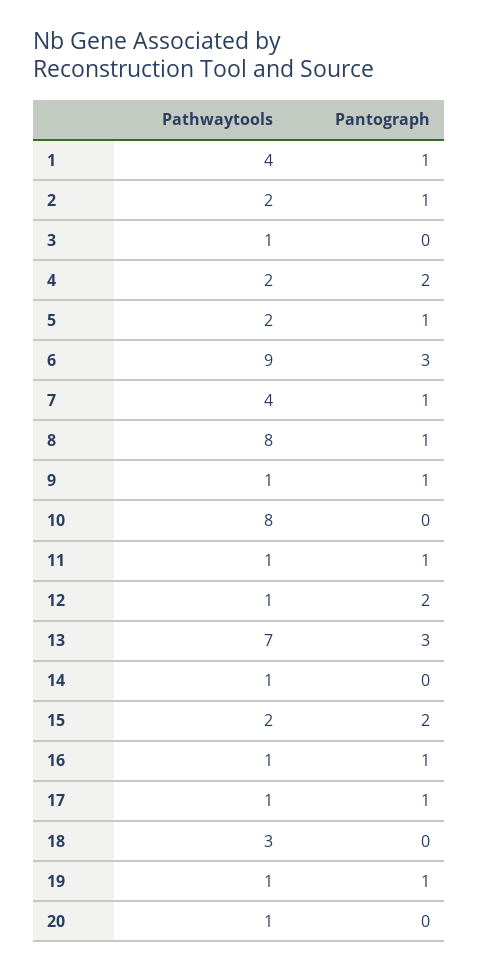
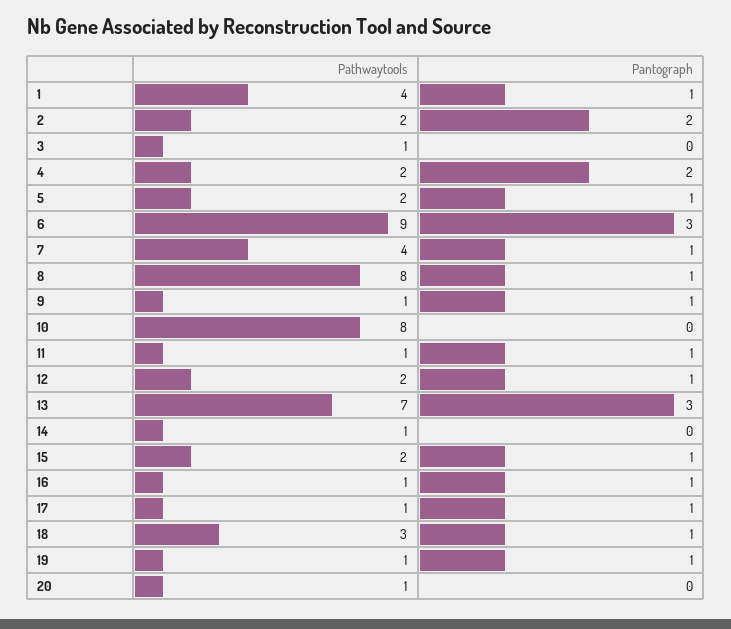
Pantograph, 2: 1 -> 2
Pathwaytools, 12: 1 -> 2
Pantograph, 12: 2 -> 1
Pantograph, 15: 2 -> 1
Pantograph, 18: 0 -> 1

